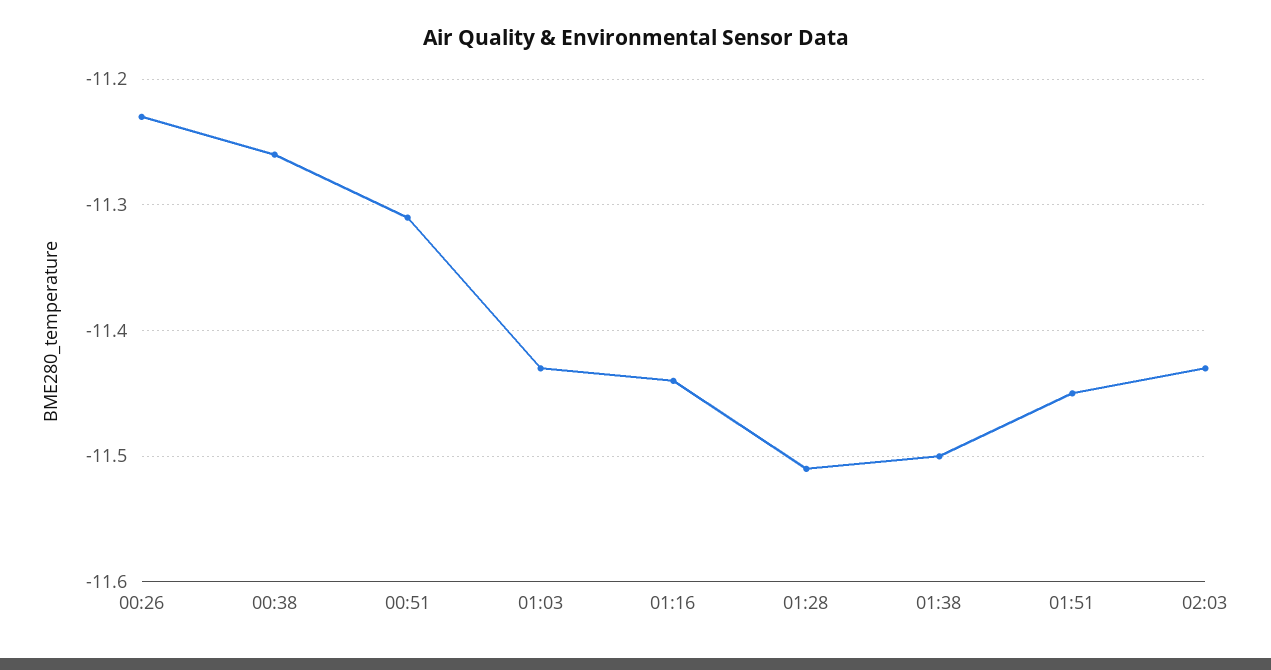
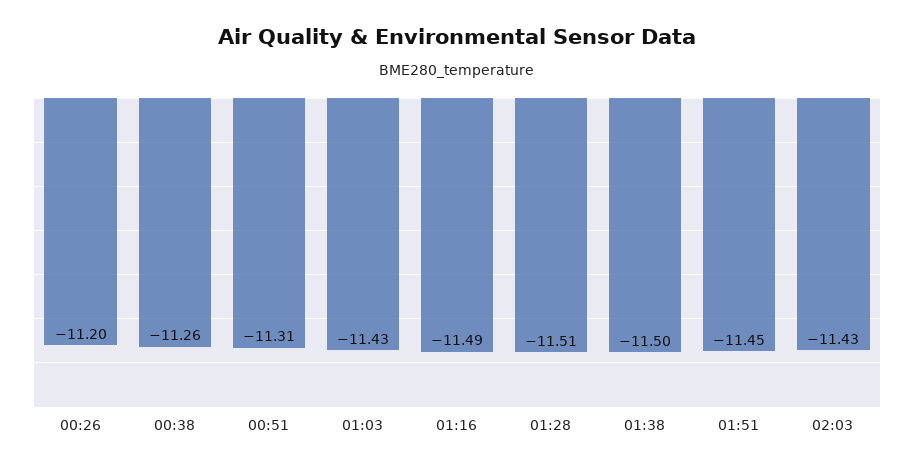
00:26: -11.23 -> -11.2
01:16: -11.44 -> -11.49

